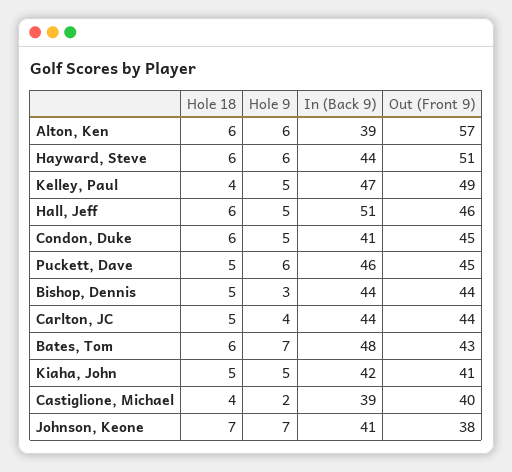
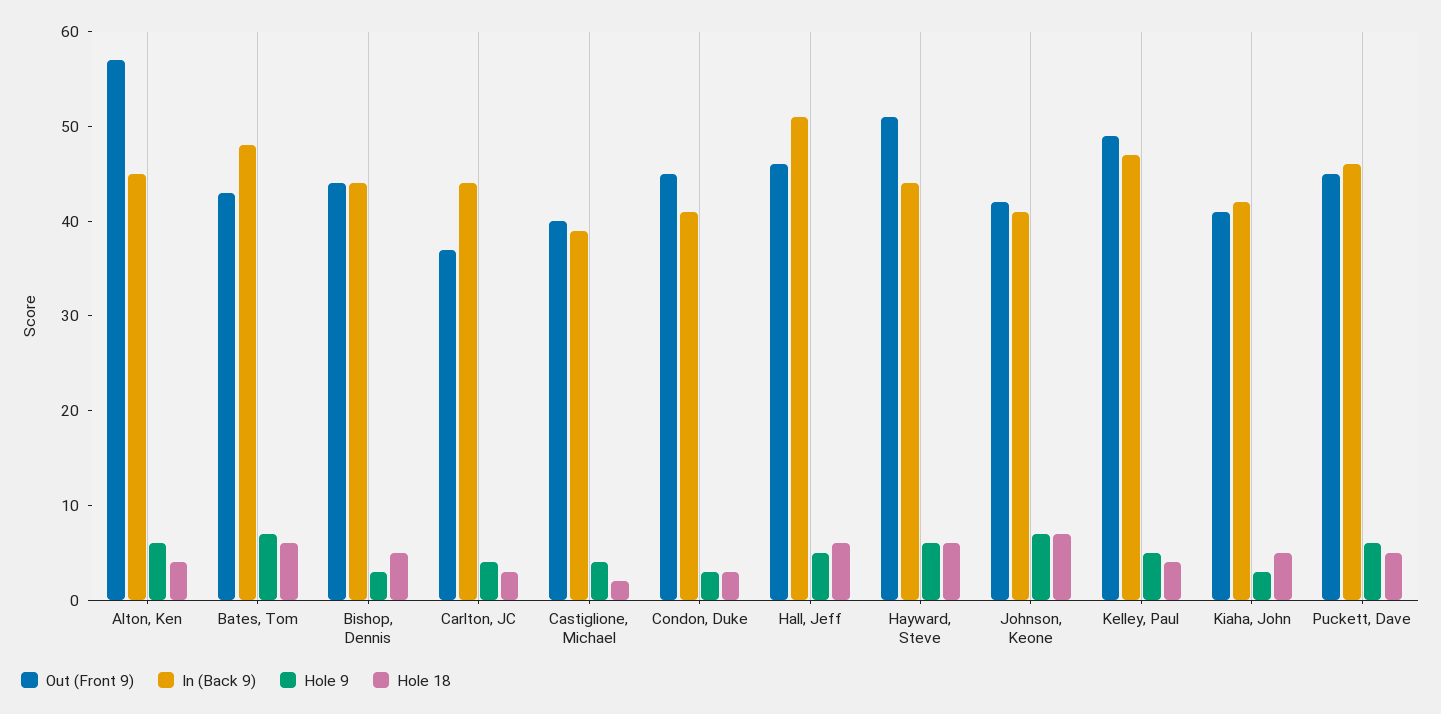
Hole 18, Alton, Ken: 6 -> 4
In (Back 9), Alton, Ken: 39 -> 45
Hole 18, Condon, Duke: 6 -> 3
Hole 9, Condon, Duke: 5 -> 3
Hole 18, Carlton, JC: 5 -> 3
Out (Front 9), Carlton, JC: 44 -> 37
Hole 9, Kiaha, John: 5 -> 3
Hole 18, Castiglione, Michael: 4 -> 2
Hole 9, Castiglione, Michael: 2 -> 4
Out (Front 9), Johnson, Keone: 38 -> 42

